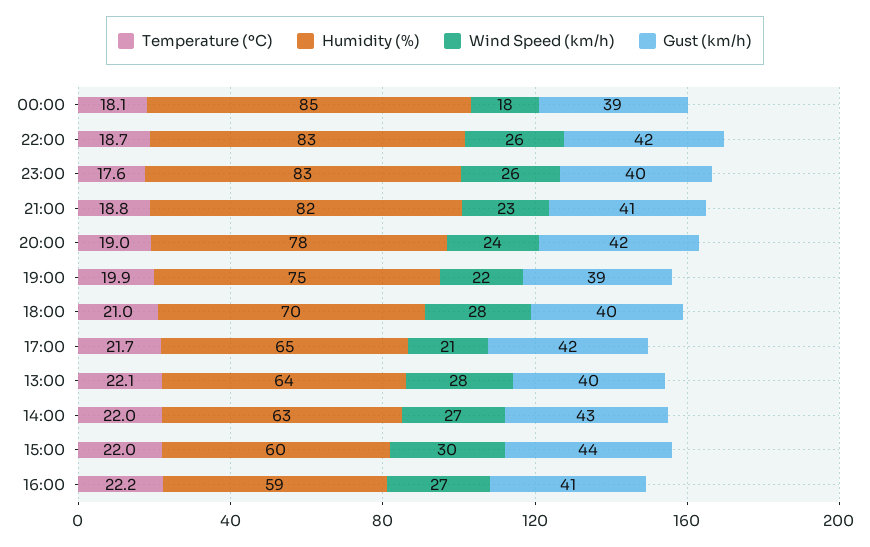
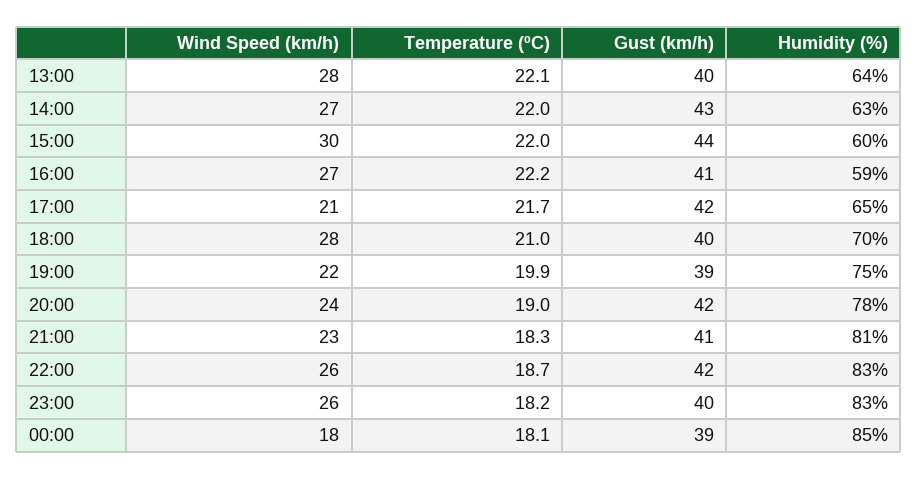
Temperature (ºC), 23:00: 17.6 -> 18.2
Temperature (ºC), 21:00: 18.8 -> 18.3
Humidity (%), 21:00: 82 -> 81

